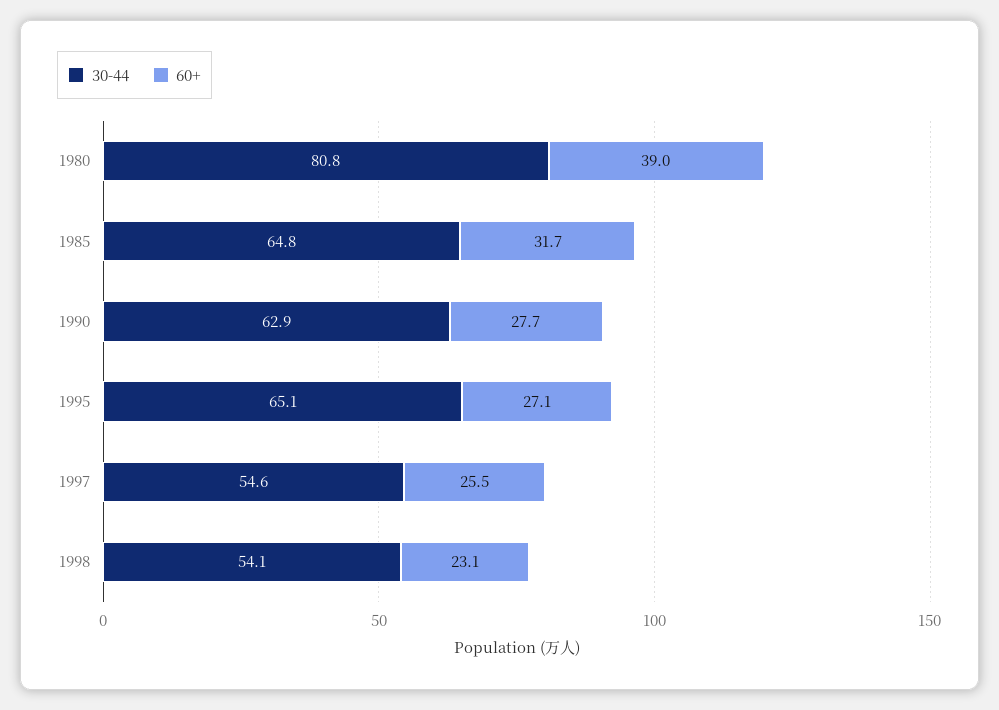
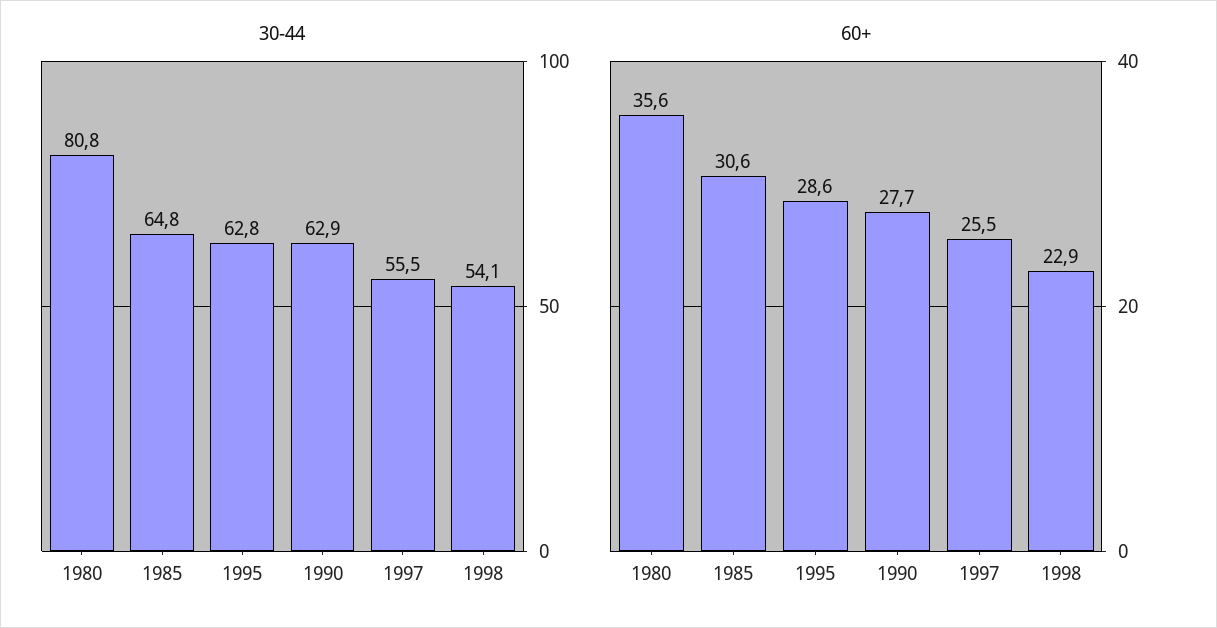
60+, 1980: 39 -> 35.6
60+, 1985: 31.7 -> 30.6
30-44, 1995: 65.1 -> 62.8
60+, 1995: 27.1 -> 28.6
30-44, 1997: 54.6 -> 55.5
60+, 1998: 23.1 -> 22.9

